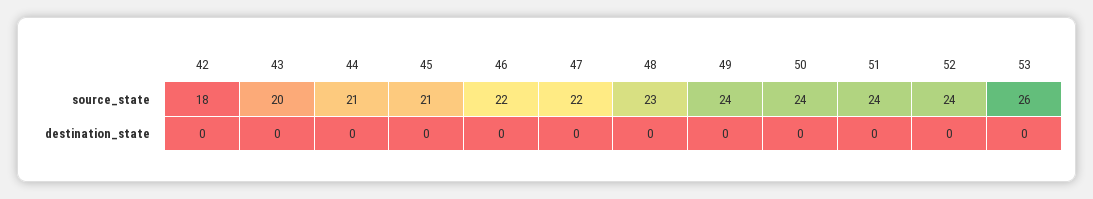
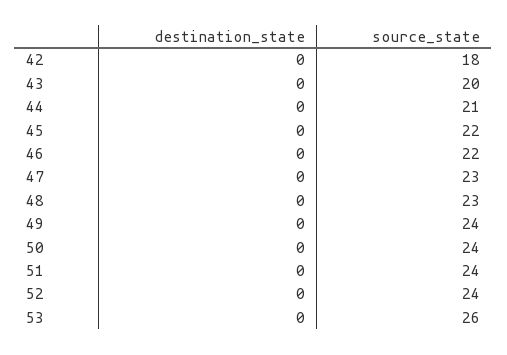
45, source_state: 21 -> 22
47, source_state: 22 -> 23

